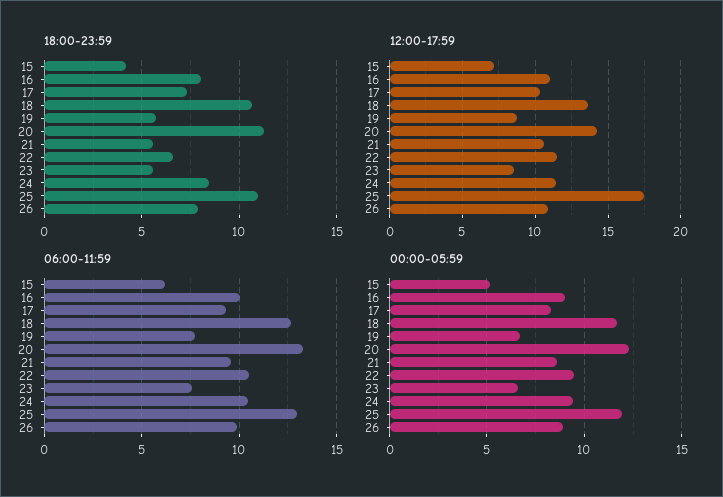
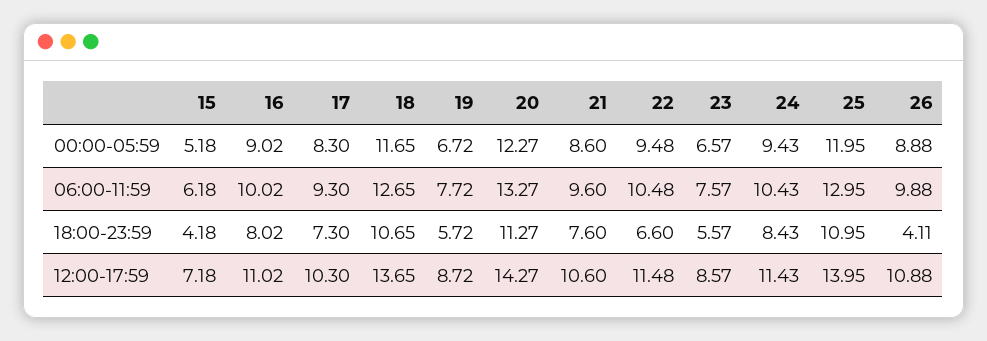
18:00-23:59, 21: 5.5 -> 7.6
18:00-23:59, 26: 8 -> 4.11
12:00-17:59, 25: 17.5 -> 13.95

